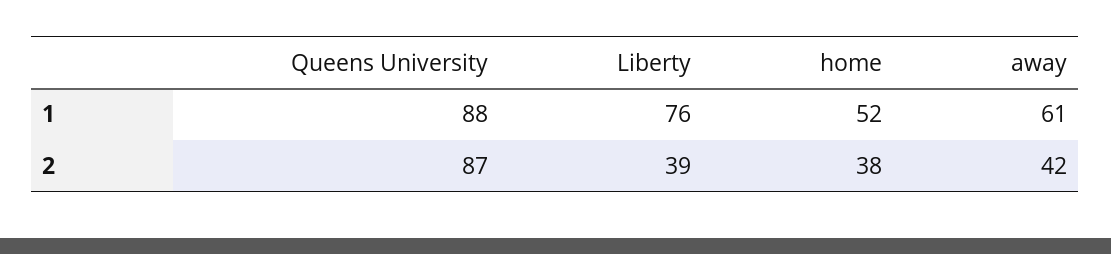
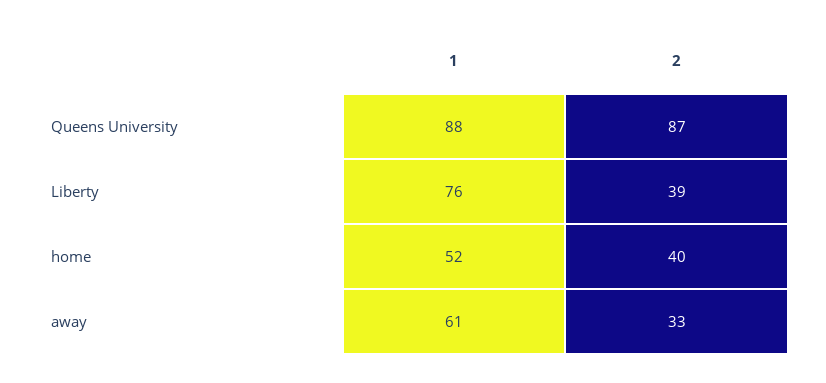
home, 2: 38 -> 40
away, 2: 42 -> 33

